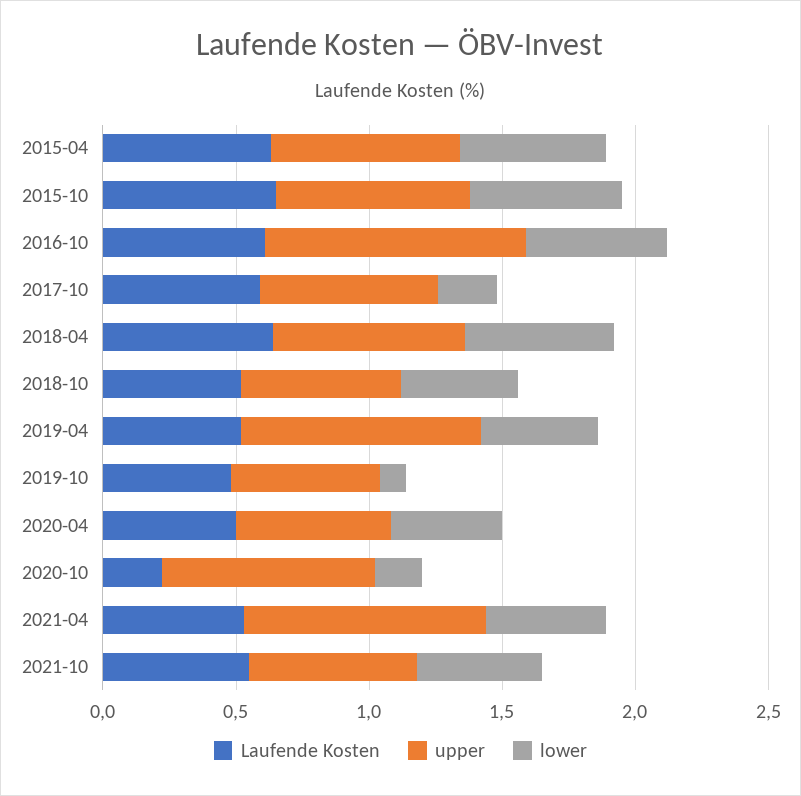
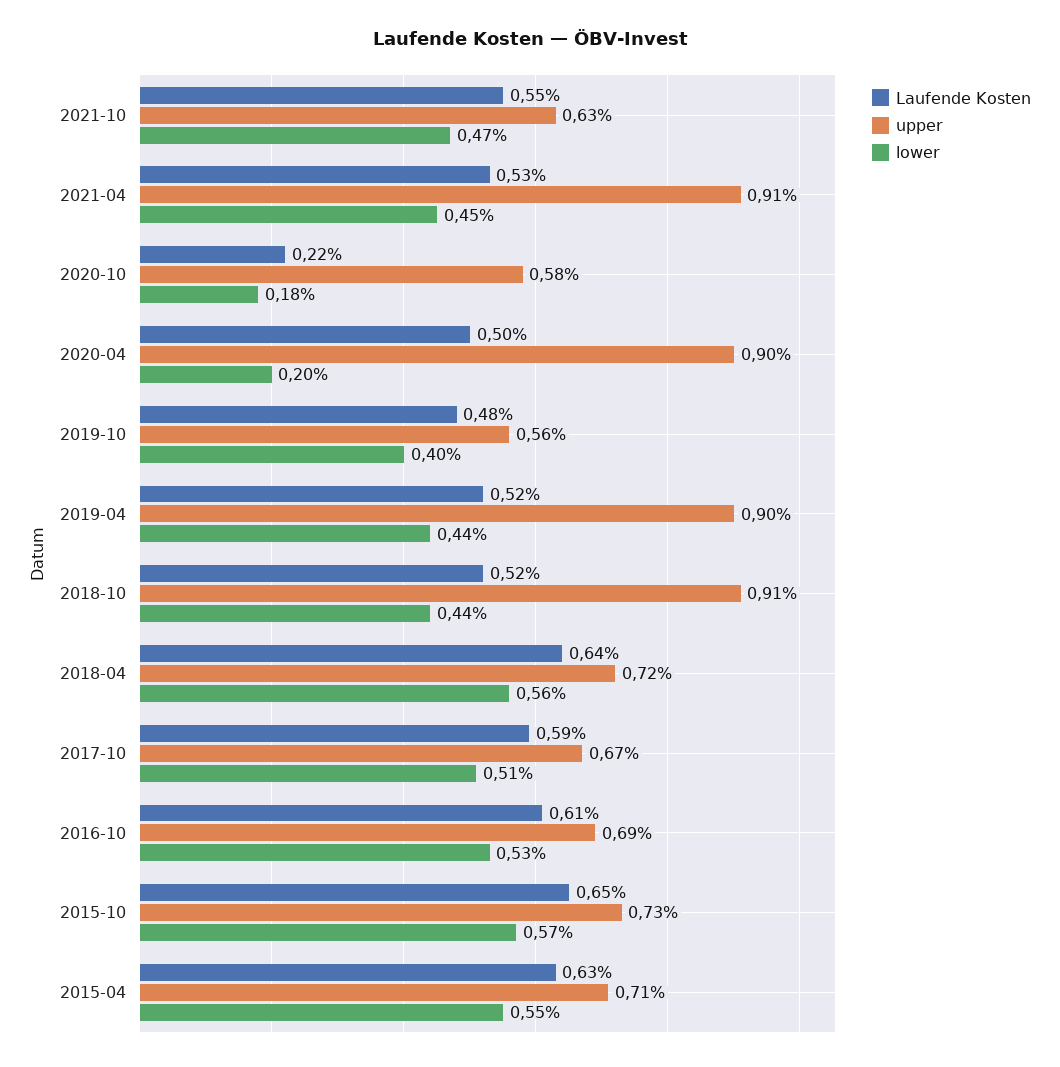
upper, 2016-10: 1 -> 0.69
lower, 2017-10: 0.2 -> 0.51
upper, 2018-10: 0.6 -> 0.91
lower, 2019-10: 0.1 -> 0.4
upper, 2020-04: 0.6 -> 0.9
lower, 2020-04: 0.4 -> 0.2
upper, 2020-10: 0.8 -> 0.58

